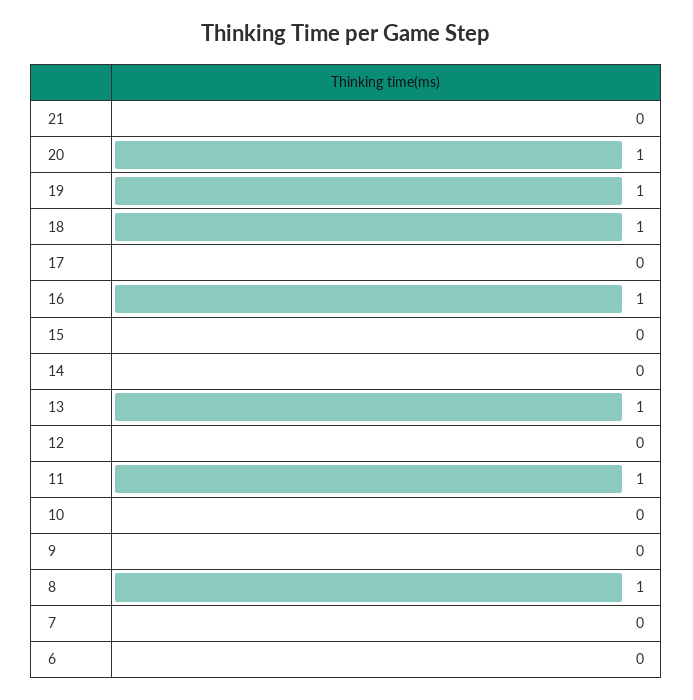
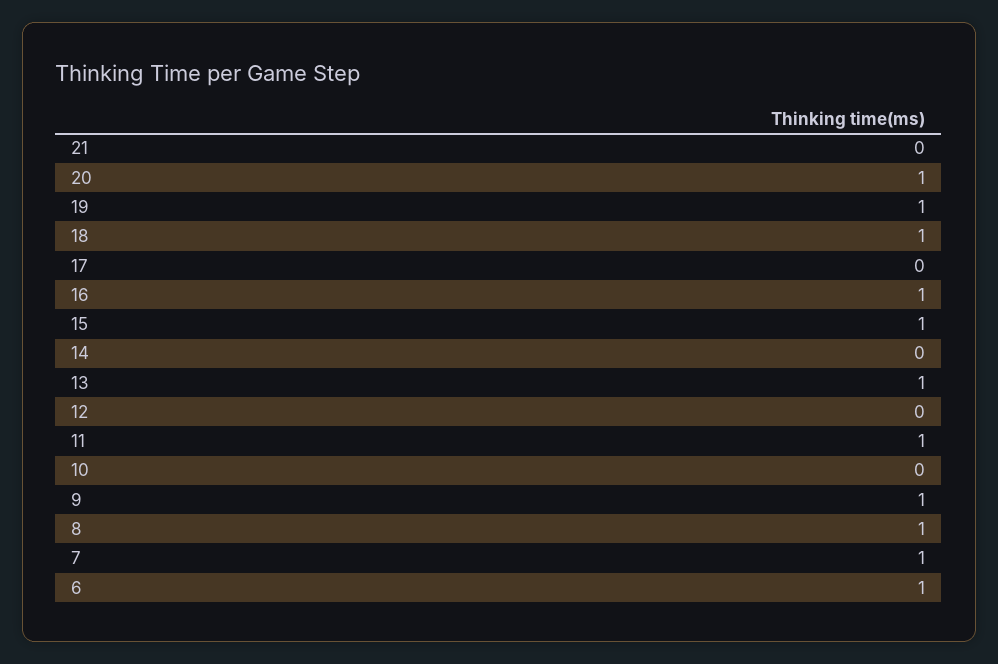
15: 0 -> 1
9: 0 -> 1
7: 0 -> 1
6: 0 -> 1

